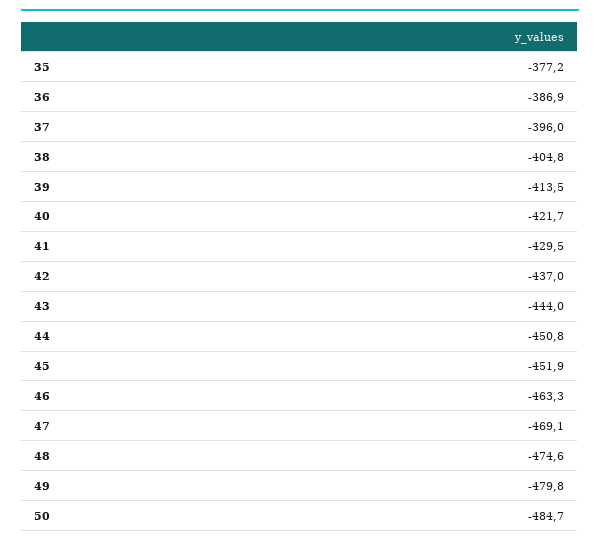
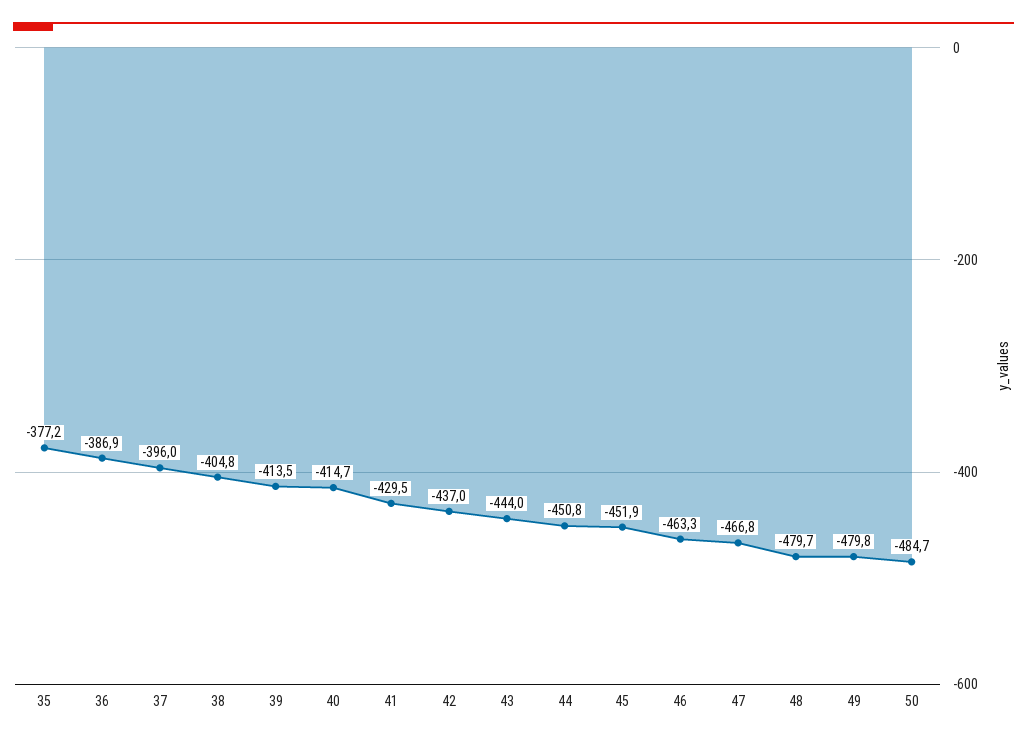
40: -421.7 -> -414.7
47: -469.1 -> -466.8
48: -474.6 -> -479.7

